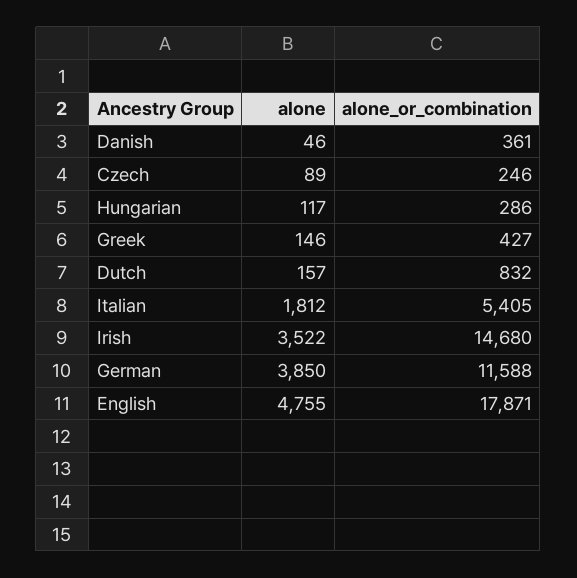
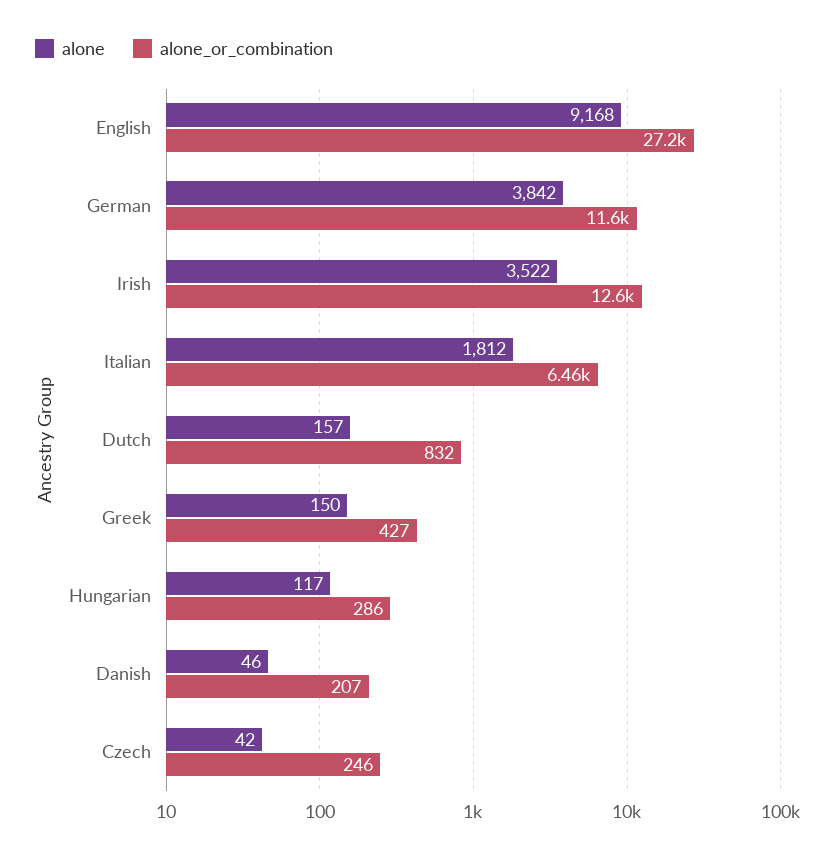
alone_or_combination, Danish: 361 -> 207
alone, Czech: 89 -> 42
alone, Greek: 146 -> 150
alone_or_combination, Italian: 5405 -> 6460
alone_or_combination, Irish: 14680 -> 12600
alone, German: 3850 -> 3842
alone, English: 4755 -> 9168
alone_or_combination, English: 17871 -> 27200

